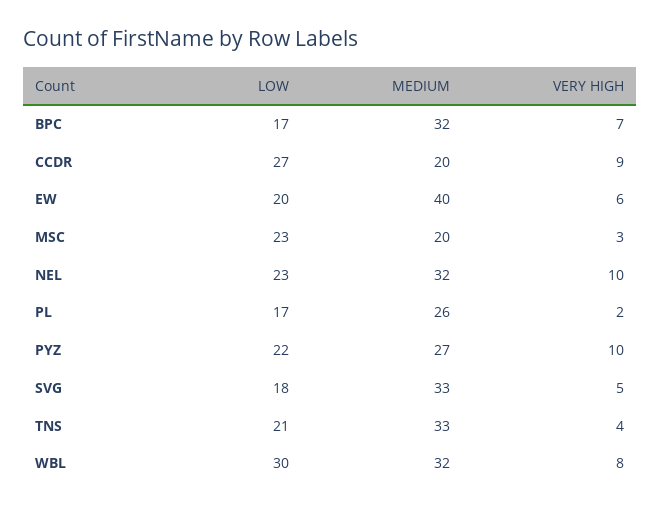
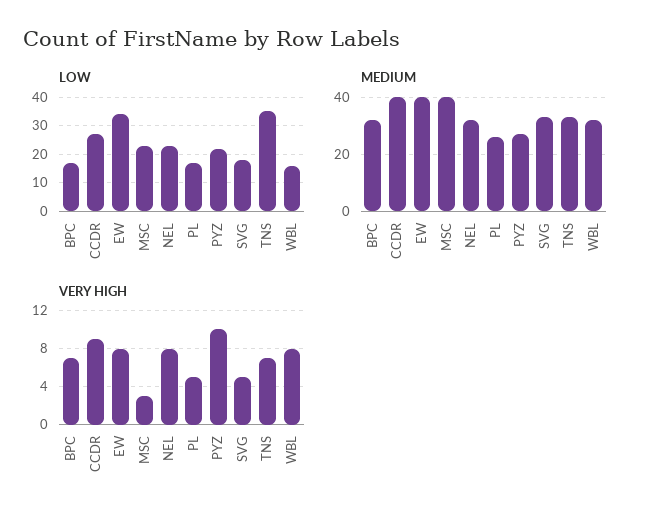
MEDIUM, CCDR: 20 -> 40
LOW, EW: 20 -> 35
VERY HIGH, EW: 6 -> 8
MEDIUM, MSC: 20 -> 40
VERY HIGH, NEL: 10 -> 8
VERY HIGH, PL: 2 -> 5
LOW, TNS: 21 -> 35
VERY HIGH, TNS: 4 -> 7
LOW, WBL: 30 -> 15

